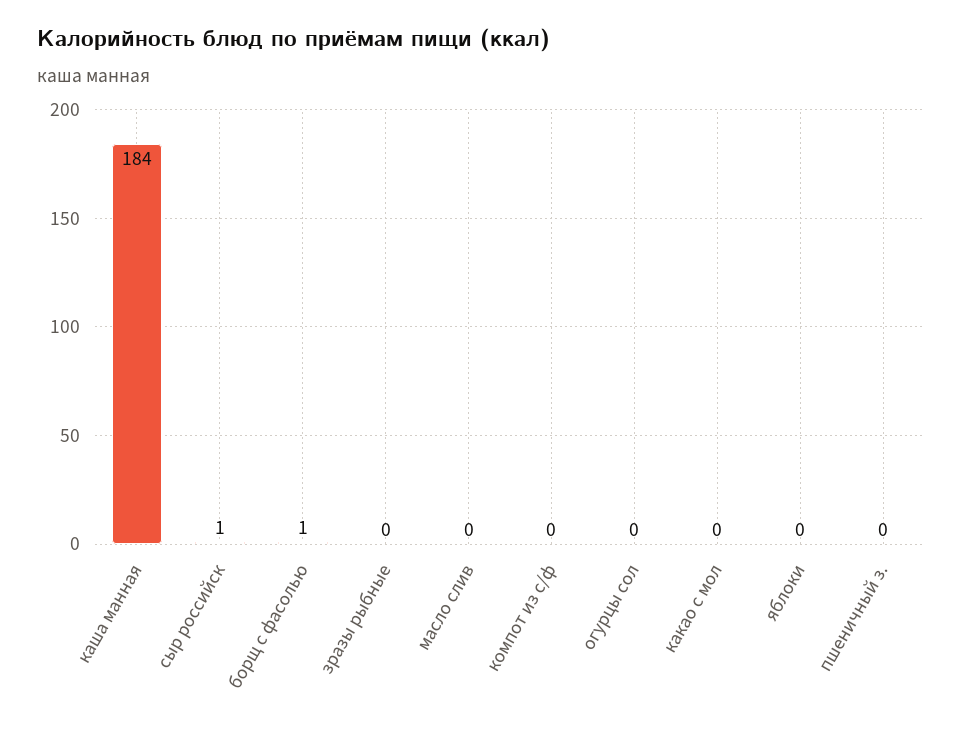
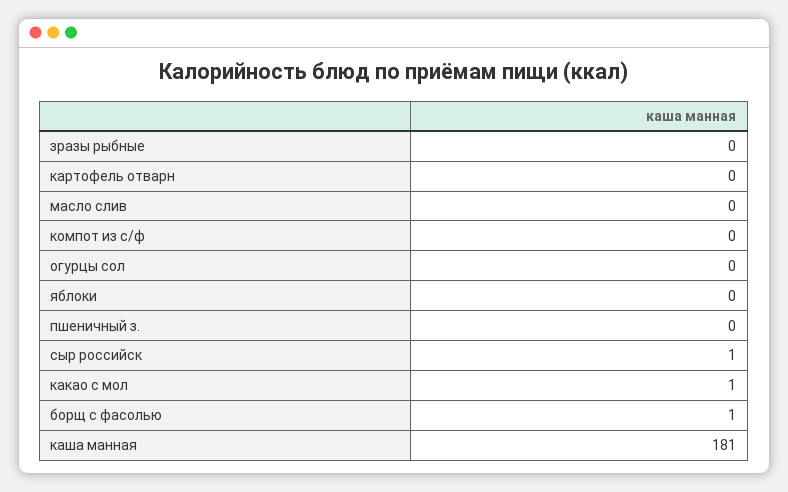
каша манная: 184 -> 181
какао с мол: 0 -> 1
картофель отварн: none -> 0

